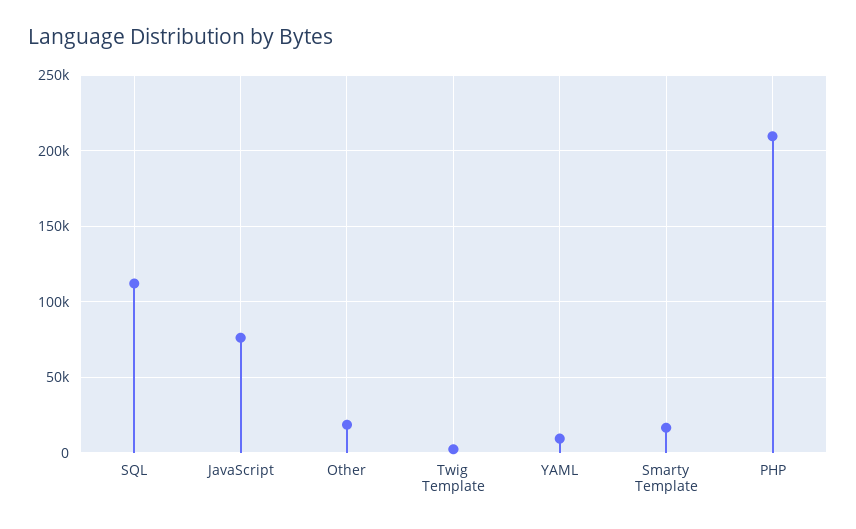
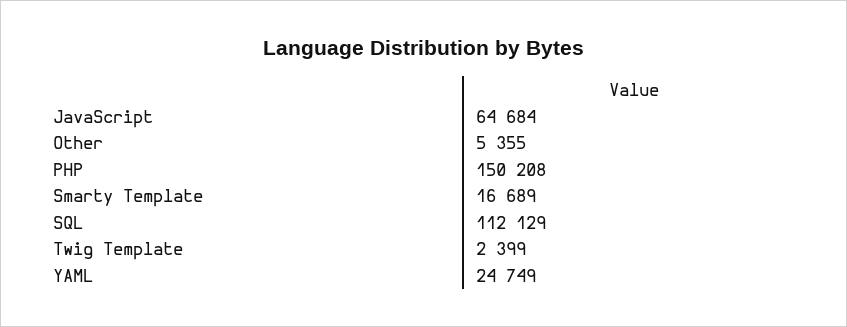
JavaScript: 75000 -> 64684
Other: 20000 -> 5355
YAML: 10000 -> 24749
PHP: 210000 -> 150208

